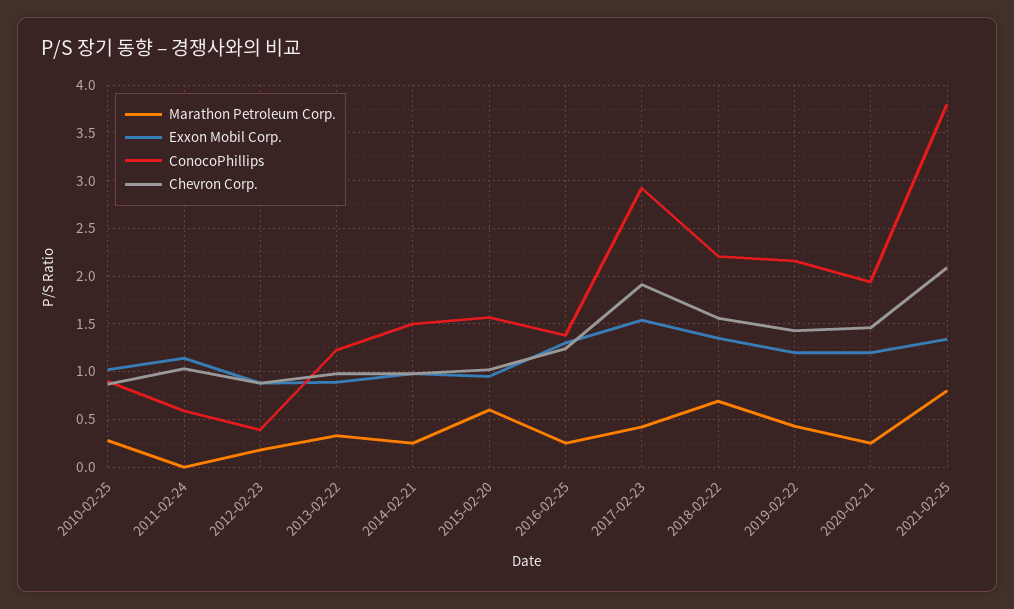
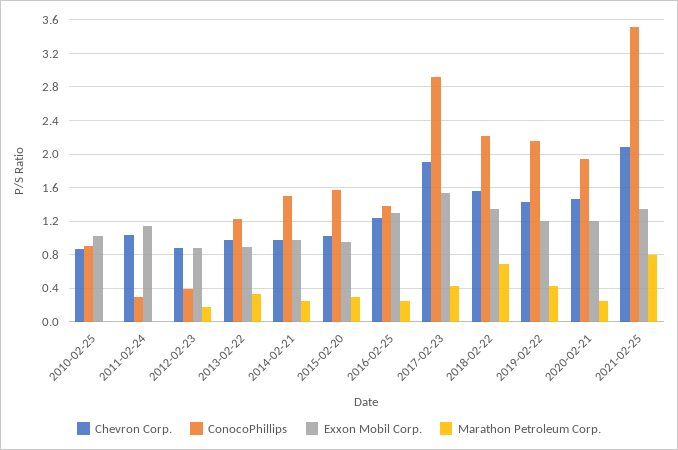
Marathon Petroleum Corp., 2010-02-25: 0.3 -> 0
ConocoPhillips, 2011-02-24: 0.6 -> 0.3
Marathon Petroleum Corp., 2015-02-20: 0.6 -> 0.3
ConocoPhillips, 2021-02-25: 3.8 -> 3.5

